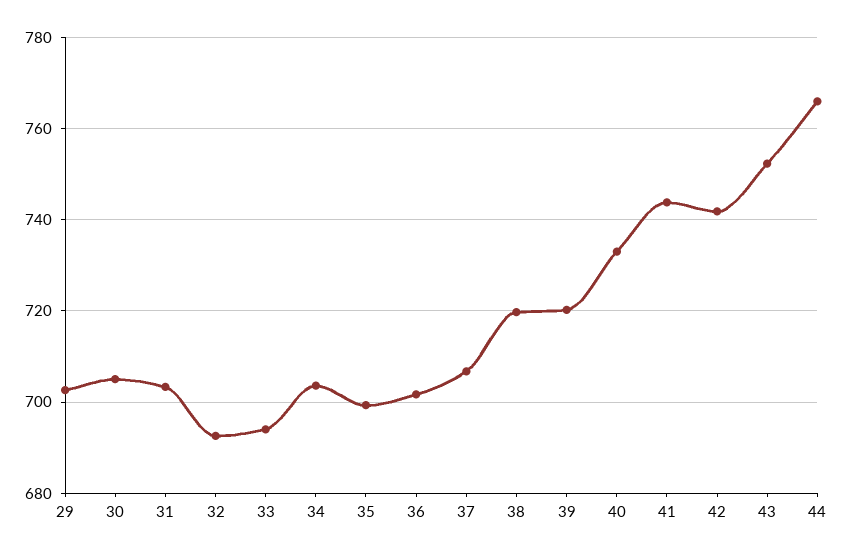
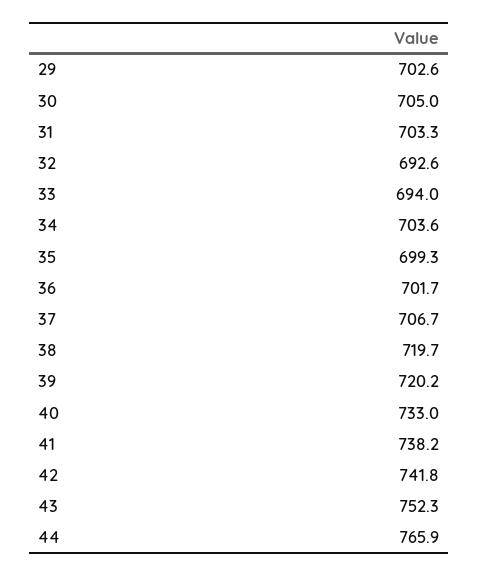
41: 744 -> 738.2

